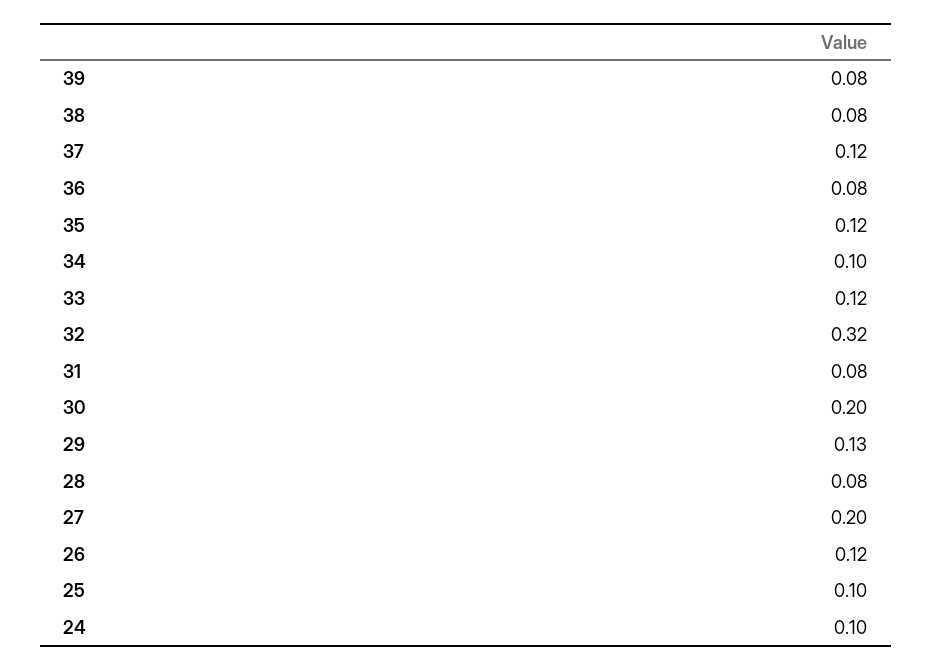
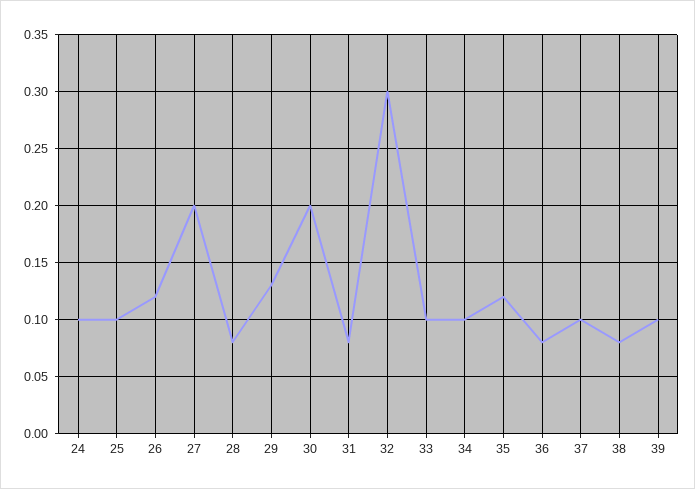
39: 0.08 -> 0.1
37: 0.12 -> 0.1
33: 0.12 -> 0.1
32: 0.32 -> 0.3

